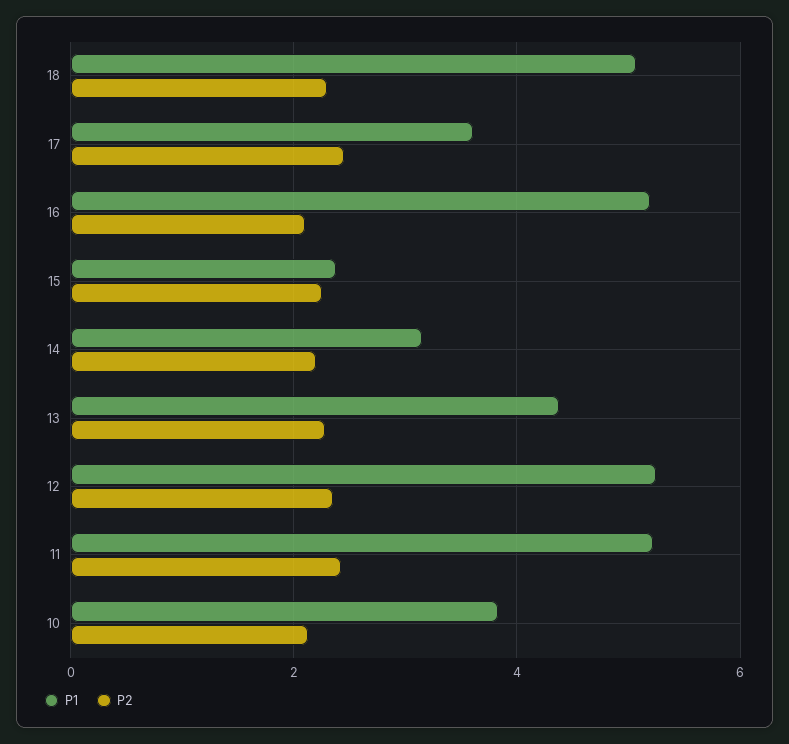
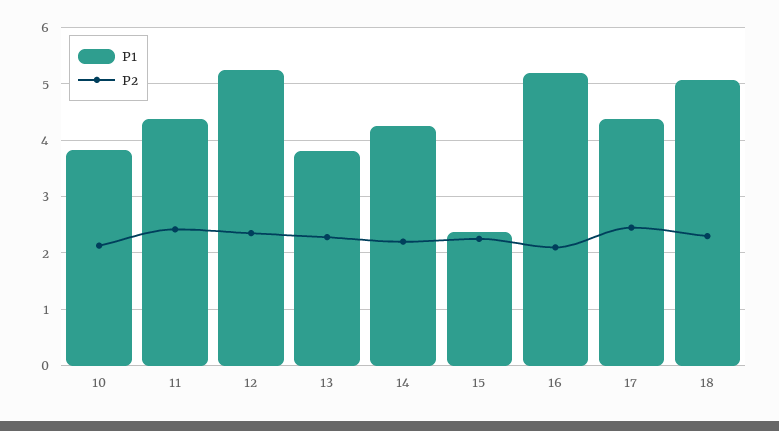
P1, 17: 3.6 -> 4.4
P1, 14: 3.2 -> 4.2
P1, 13: 4.4 -> 3.8
P1, 11: 5.2 -> 4.4

